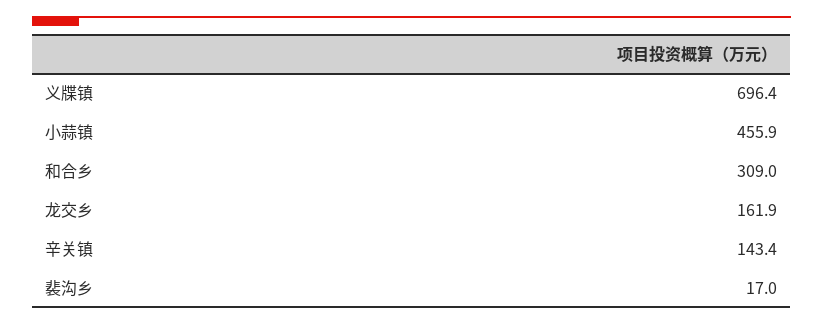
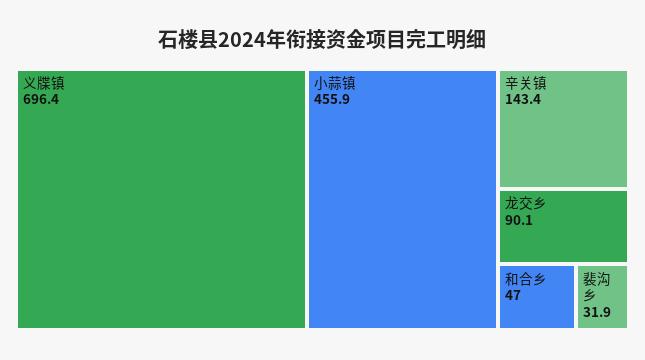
和合乡: 309 -> 47
龙交乡: 161.9 -> 90.1
裴沟乡: 17 -> 31.9

